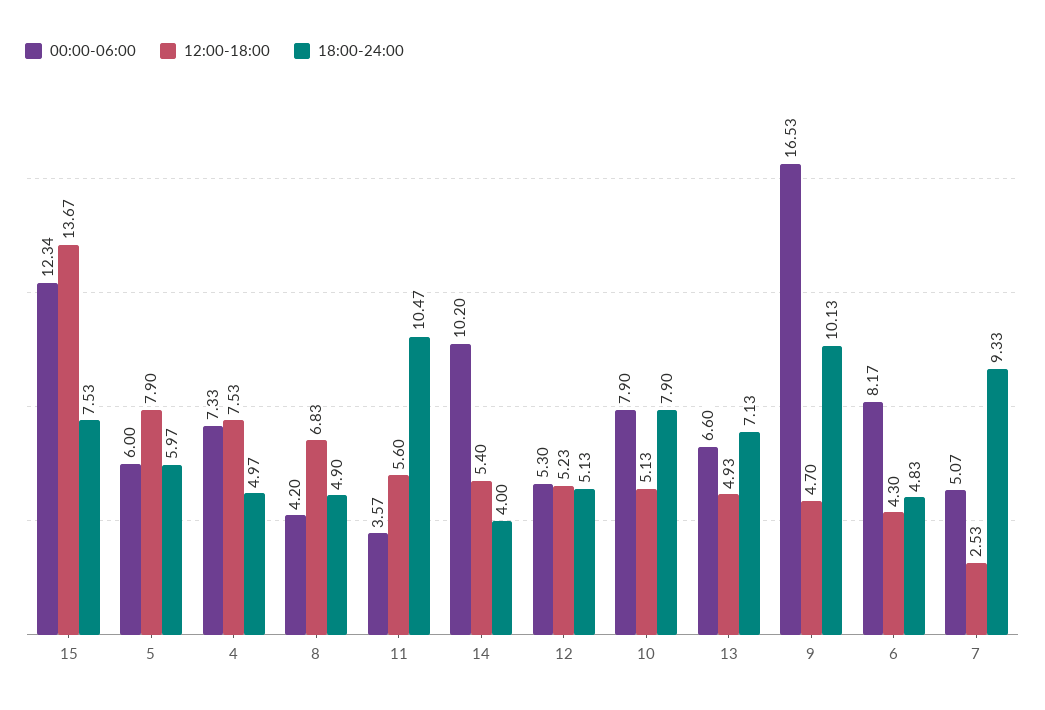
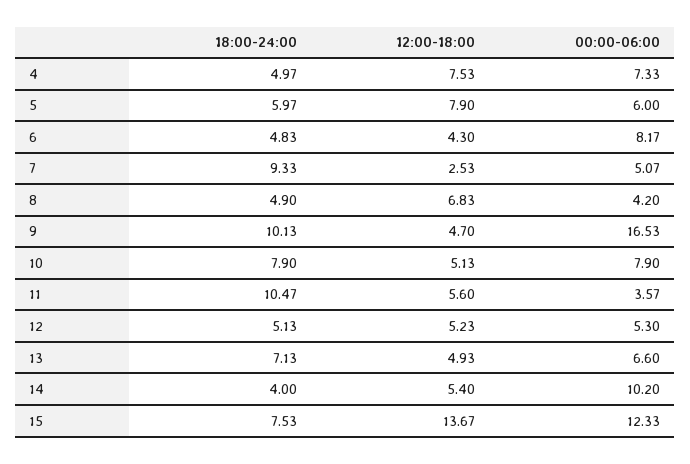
00:00-06:00, 15: 12.34 -> 12.33

